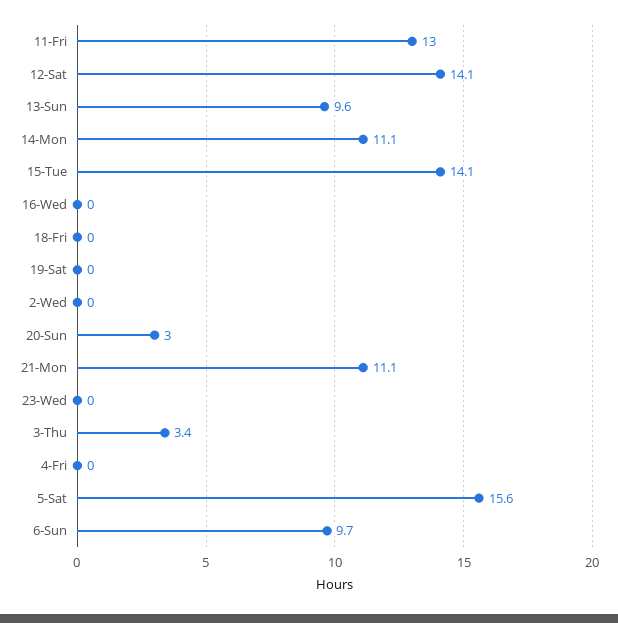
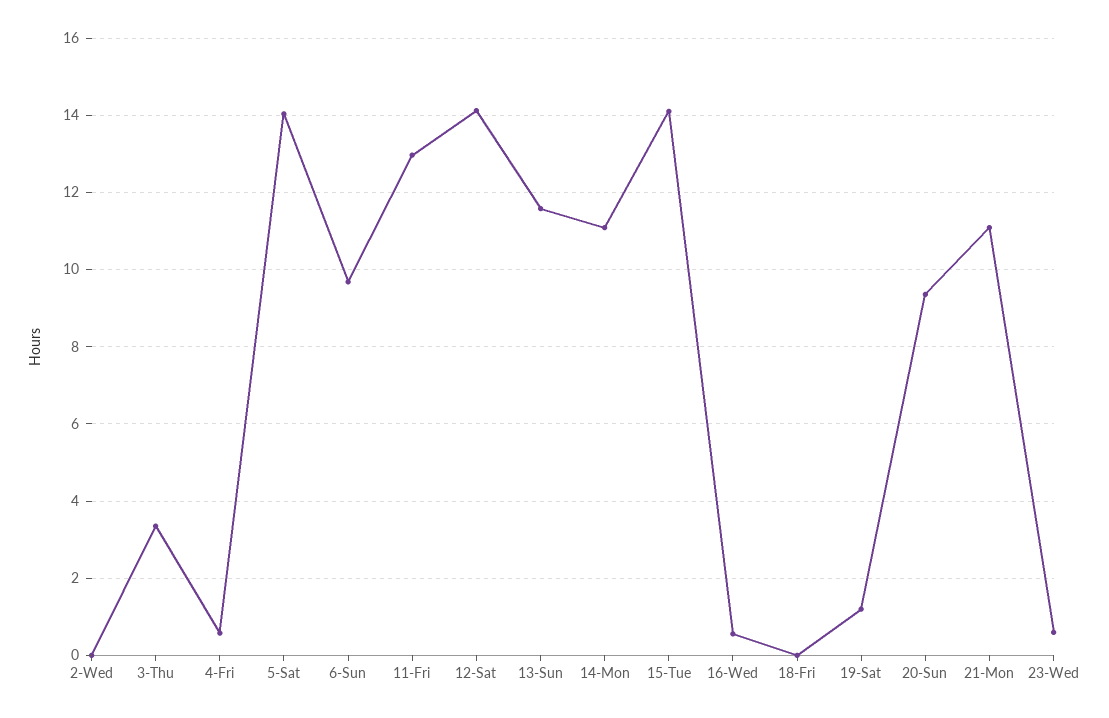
13-Sun: 9.6 -> 11.6
16-Wed: 0 -> 0.6
19-Sat: 0 -> 1.2
20-Sun: 3 -> 9.4
23-Wed: 0 -> 0.6
4-Fri: 0 -> 0.6
5-Sat: 15.6 -> 14

